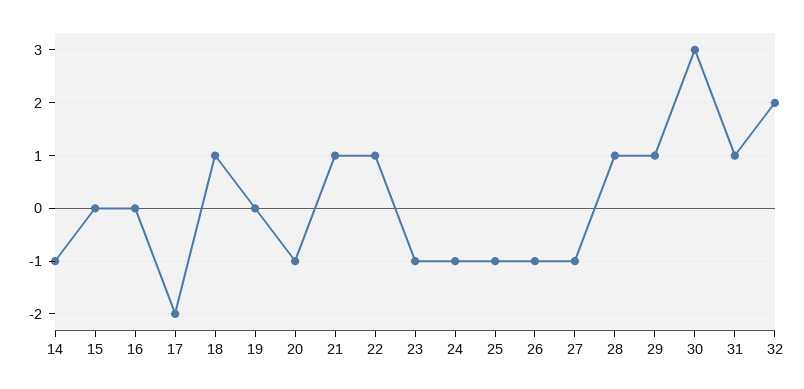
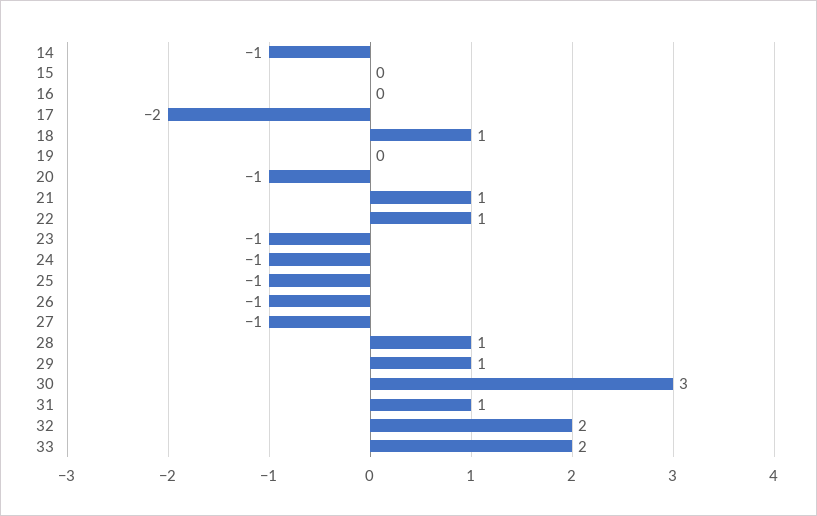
33: none -> 2

